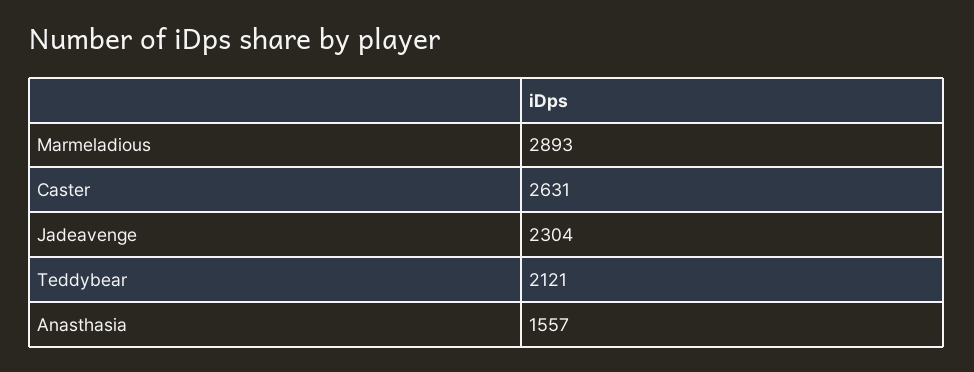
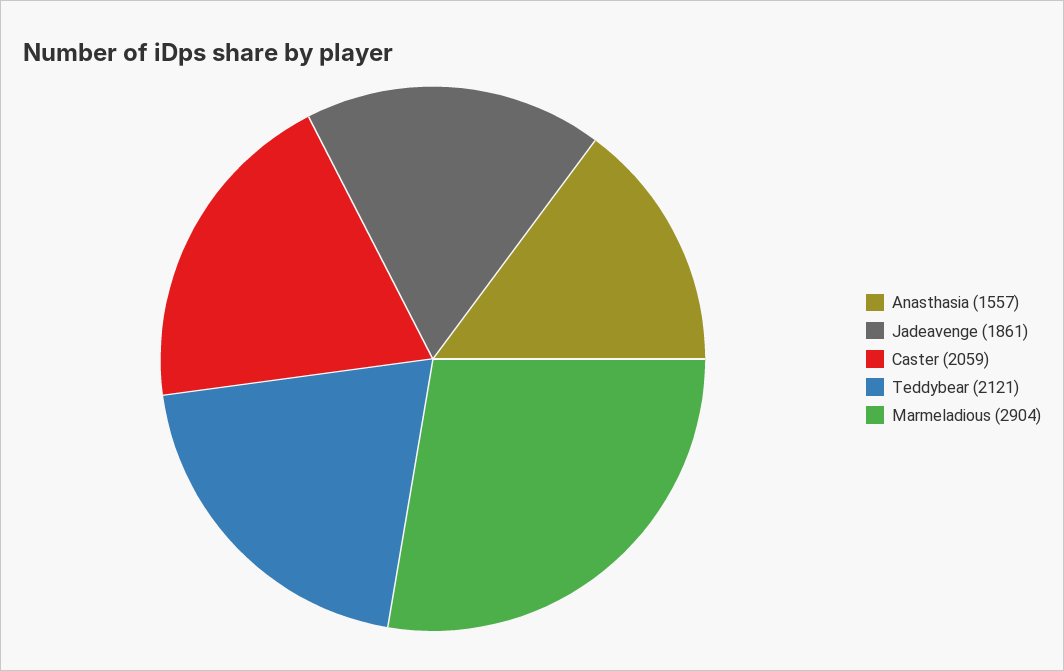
Marmeladious: 2893 -> 2904
Caster: 2631 -> 2059
Jadeavenge: 2304 -> 1861

